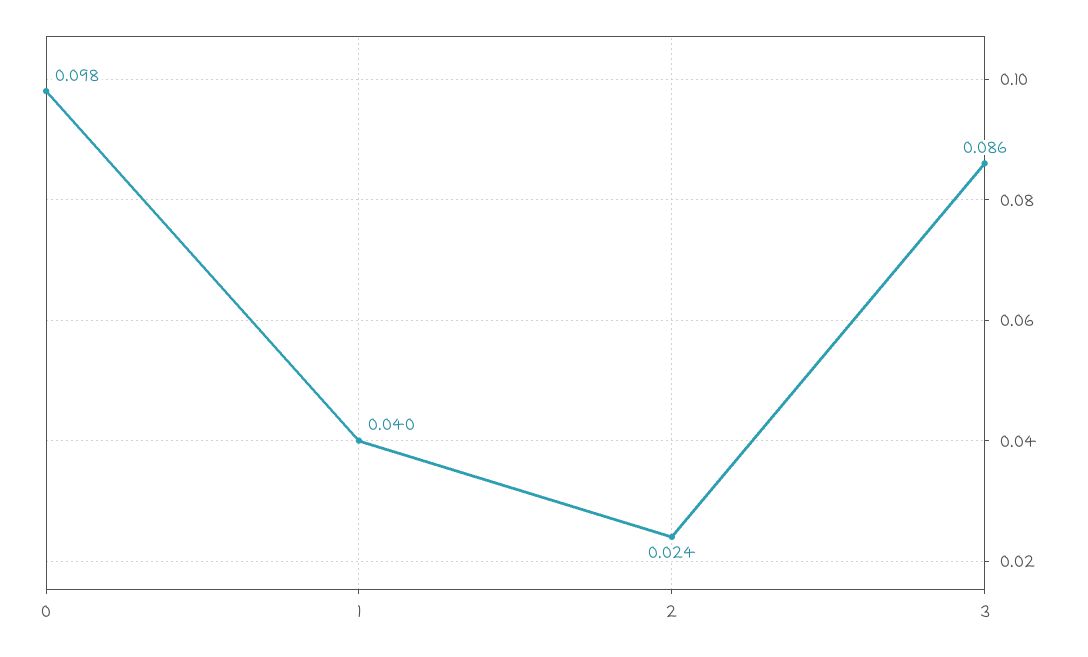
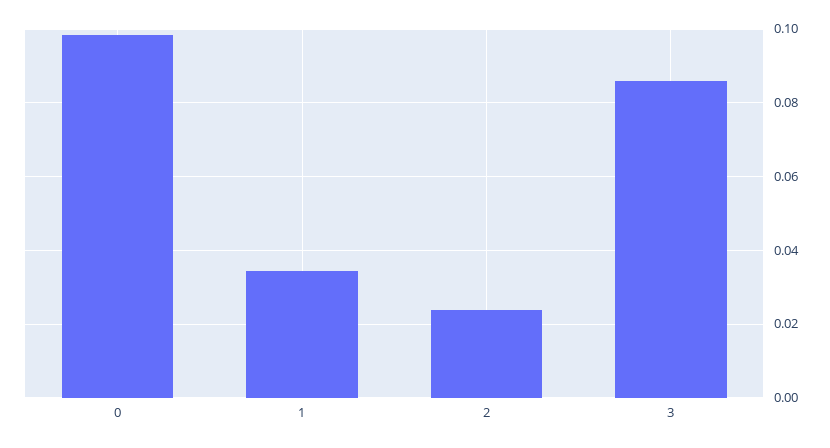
1: 0.04 -> 0.034

